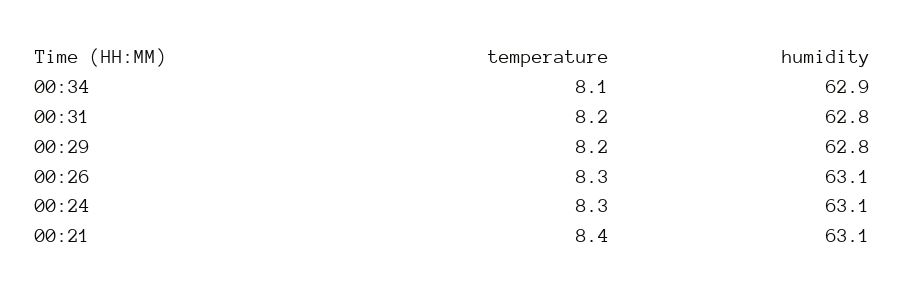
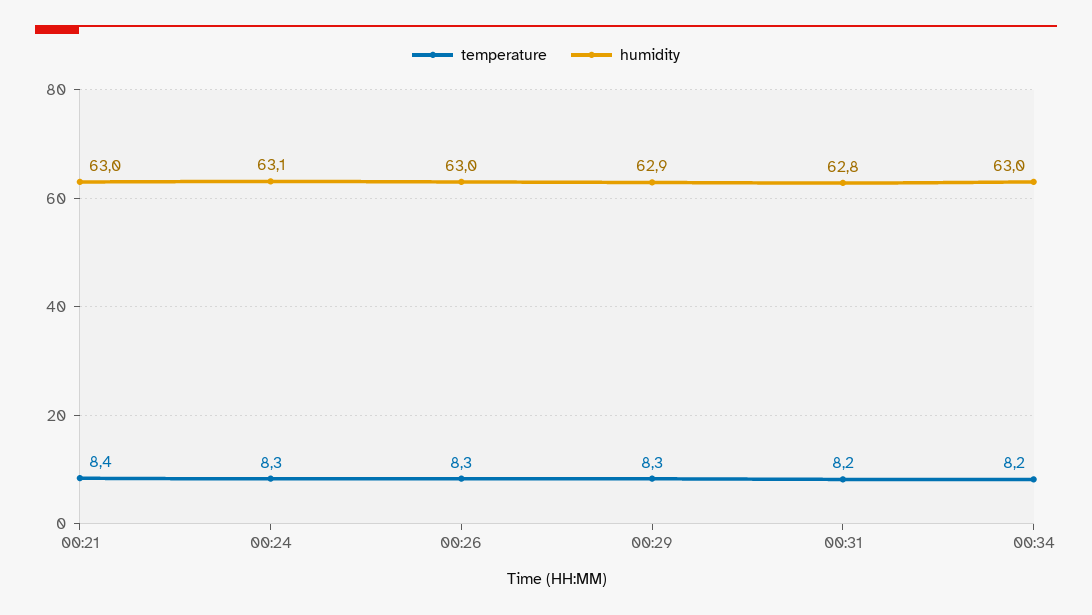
temperature, 00:34: 8.1 -> 8.2
humidity, 00:34: 62.9 -> 63
temperature, 00:29: 8.2 -> 8.3
humidity, 00:29: 62.8 -> 62.9
humidity, 00:26: 63.1 -> 63
humidity, 00:21: 63.1 -> 63

